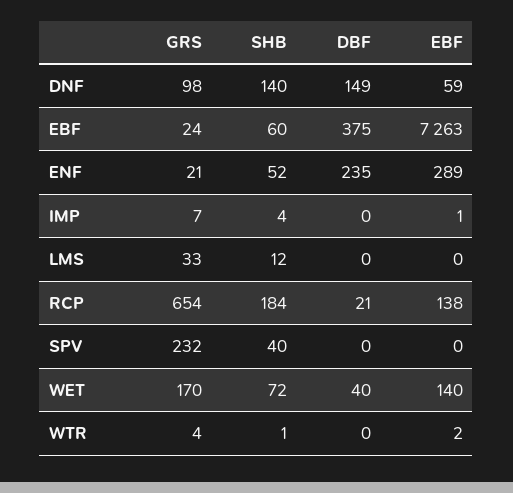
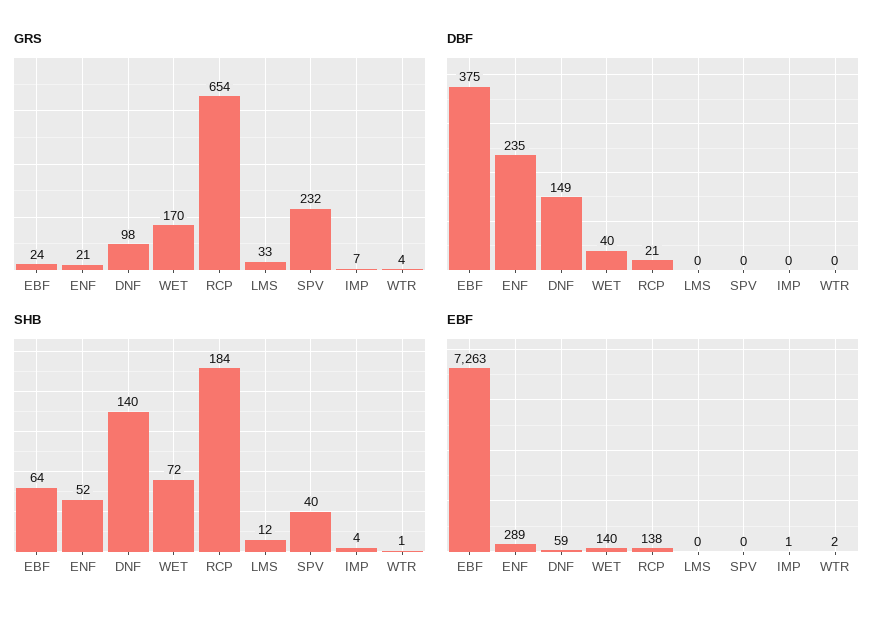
SHB, EBF: 60 -> 64

